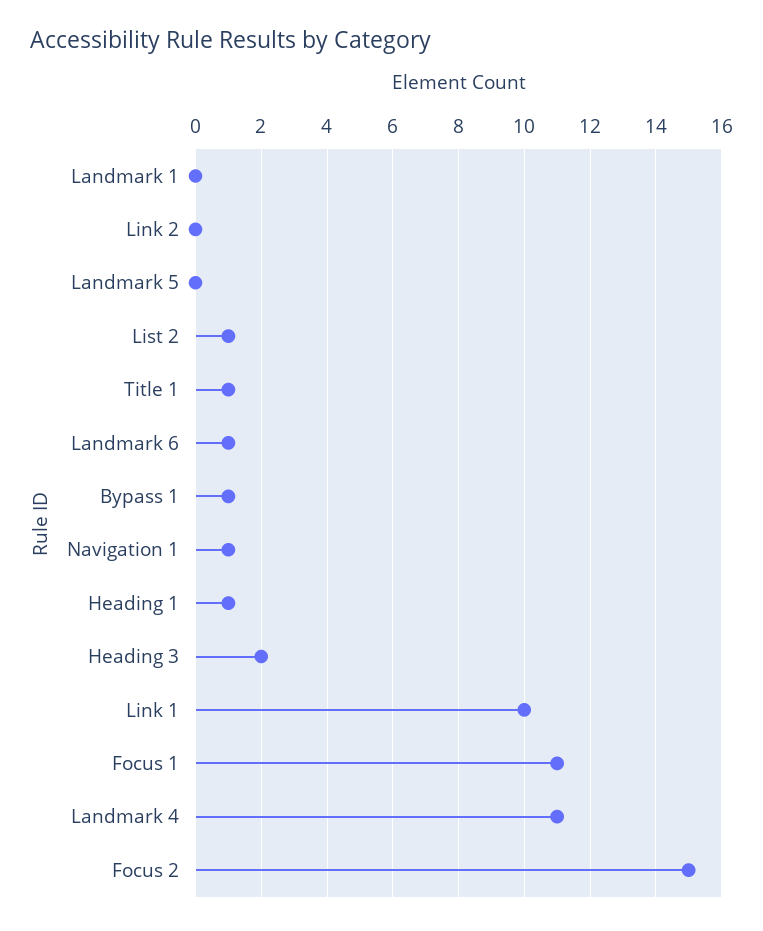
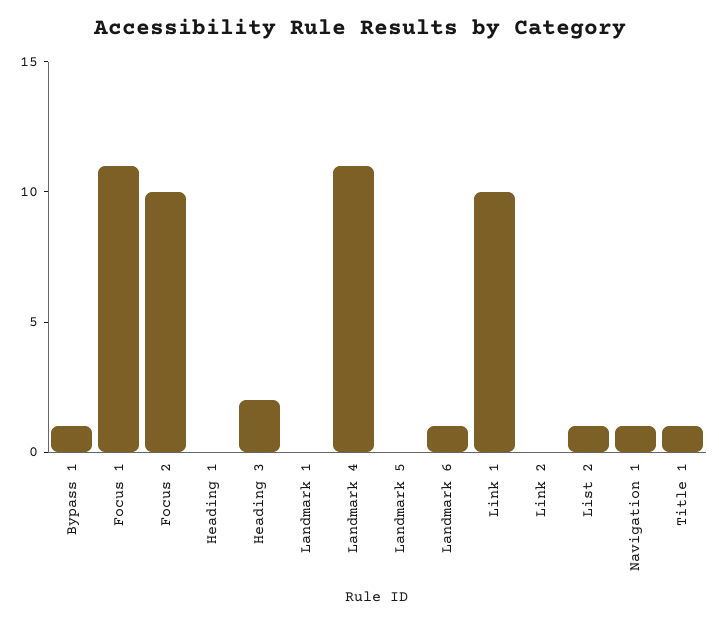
Heading 1: 1 -> 0
Focus 2: 15 -> 10

